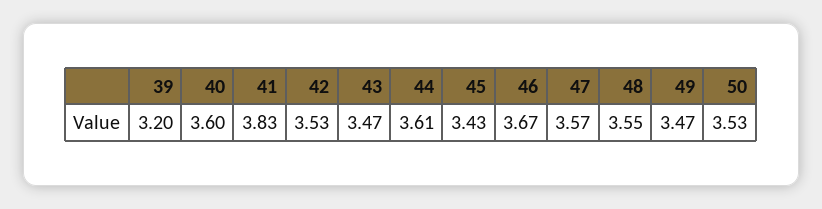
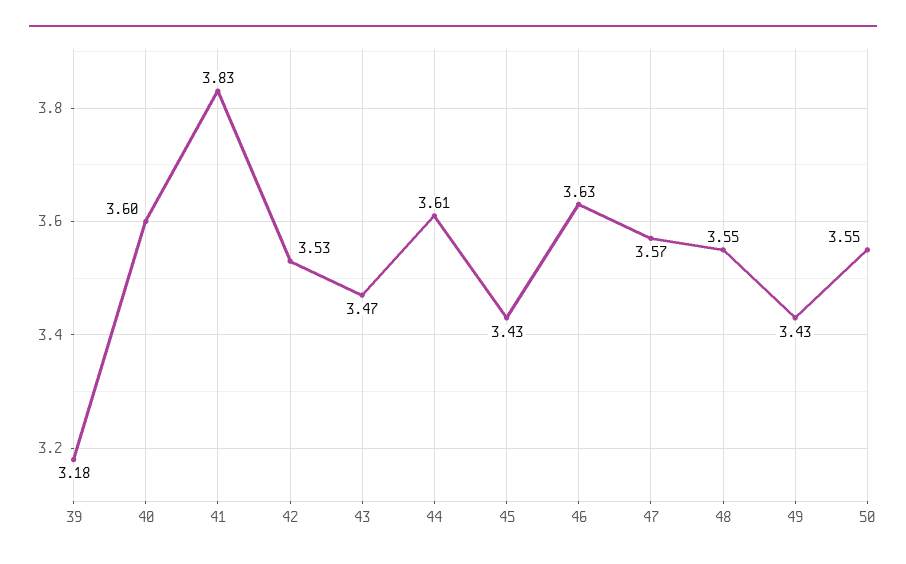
39: 3.2 -> 3.18
46: 3.67 -> 3.63
49: 3.47 -> 3.43
50: 3.53 -> 3.55

